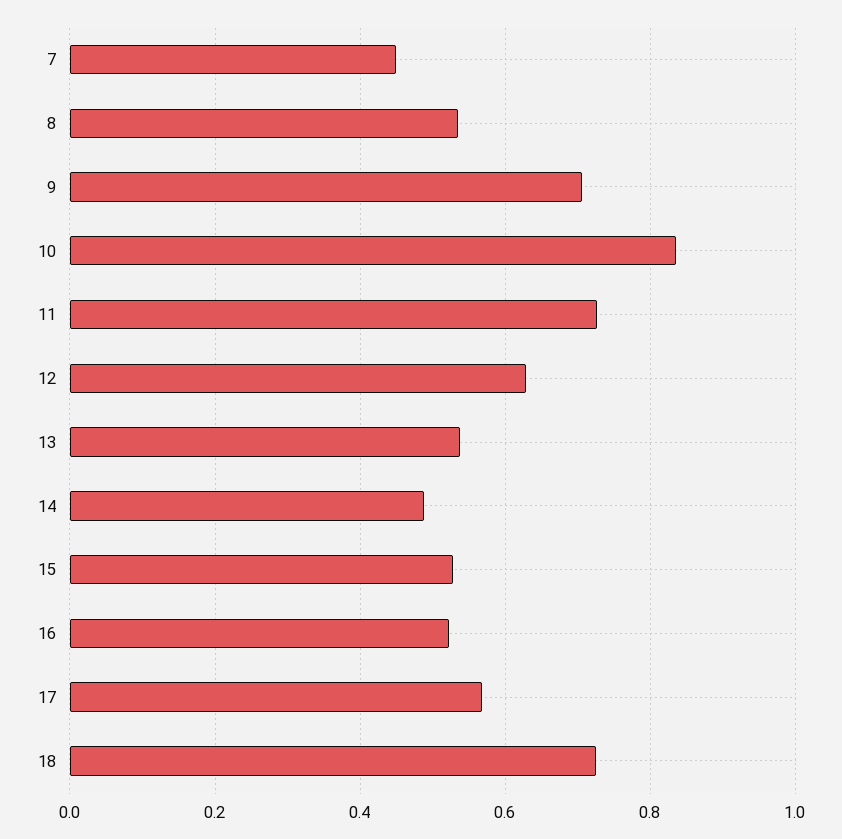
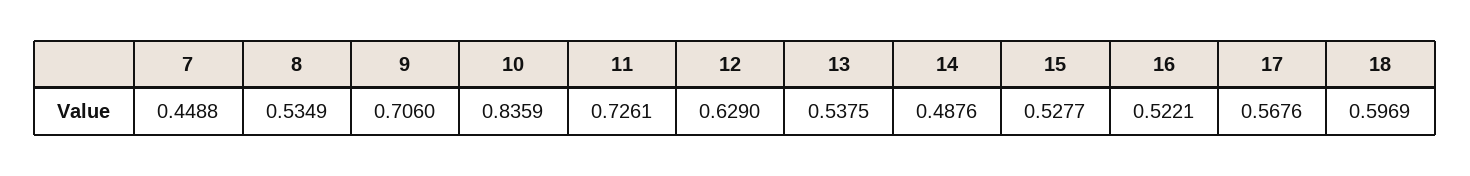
18: 0.72 -> 0.5969

